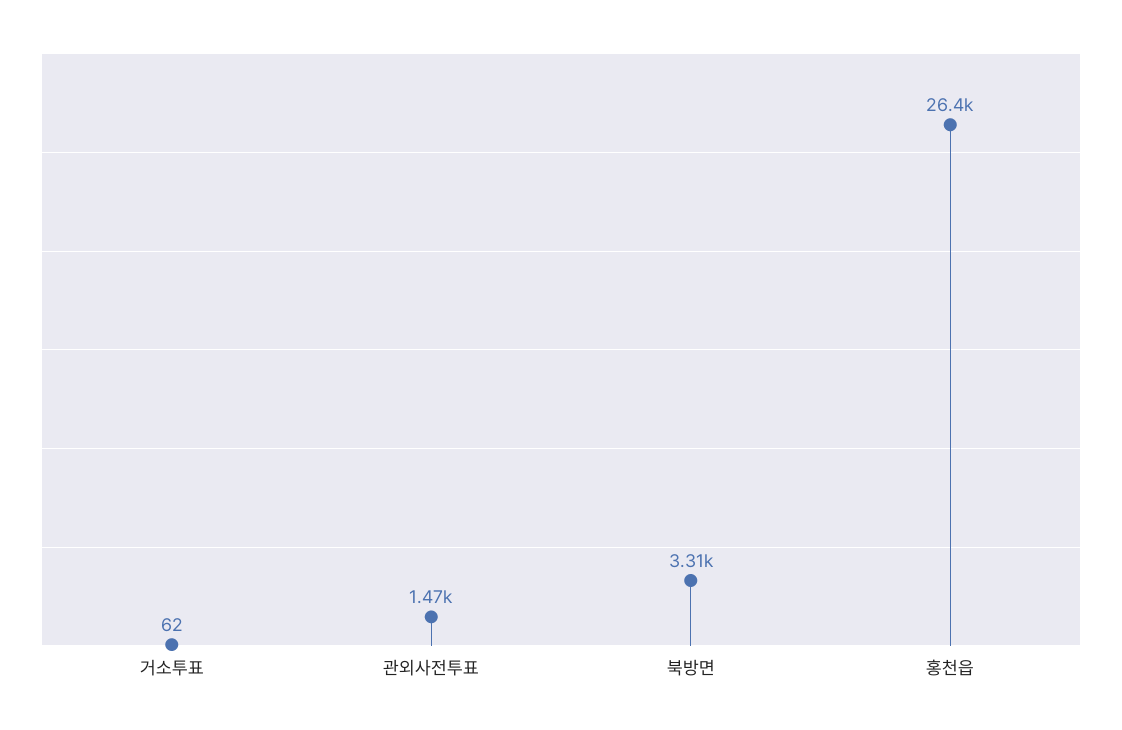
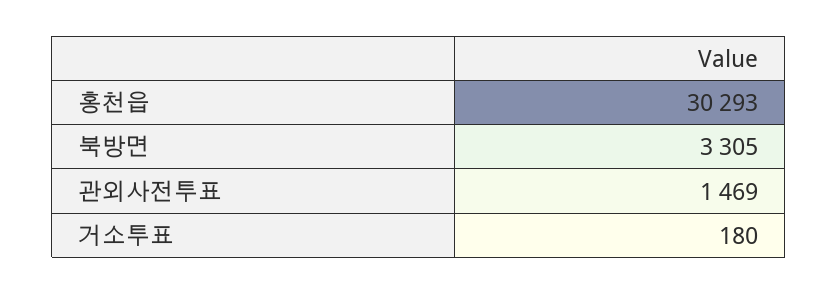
거소투표: 62 -> 180
홍천읍: 26400 -> 30293

